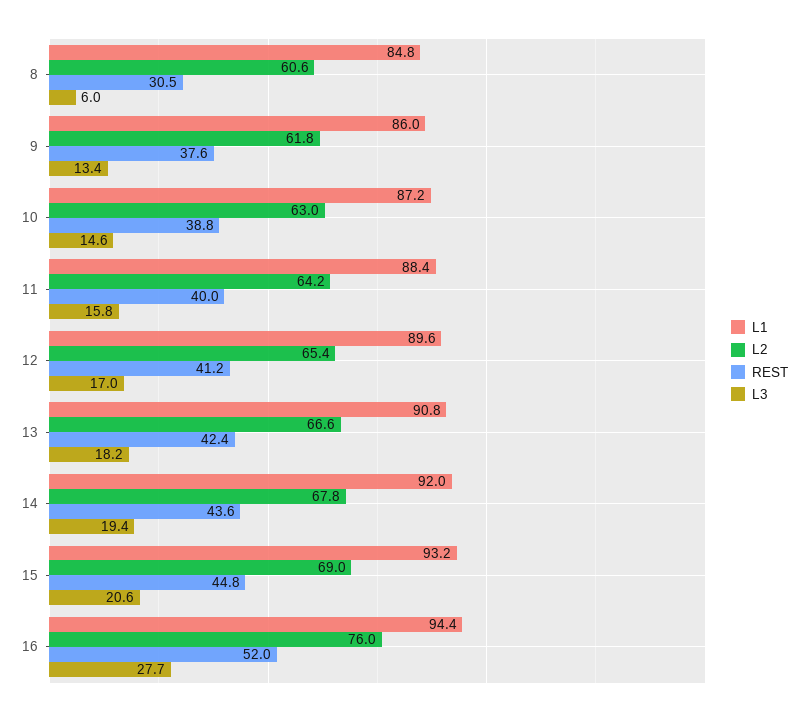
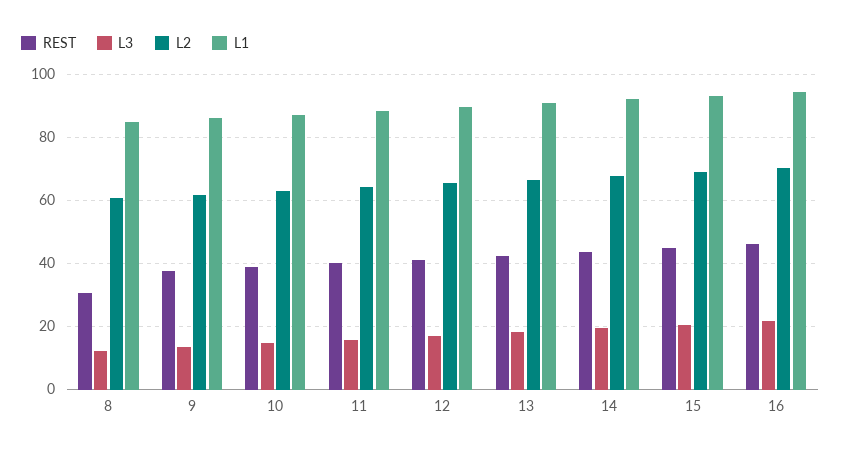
L3, 8: 6 -> 12
L2, 16: 76 -> 70
REST, 16: 52 -> 46
L3, 16: 27.7 -> 22

